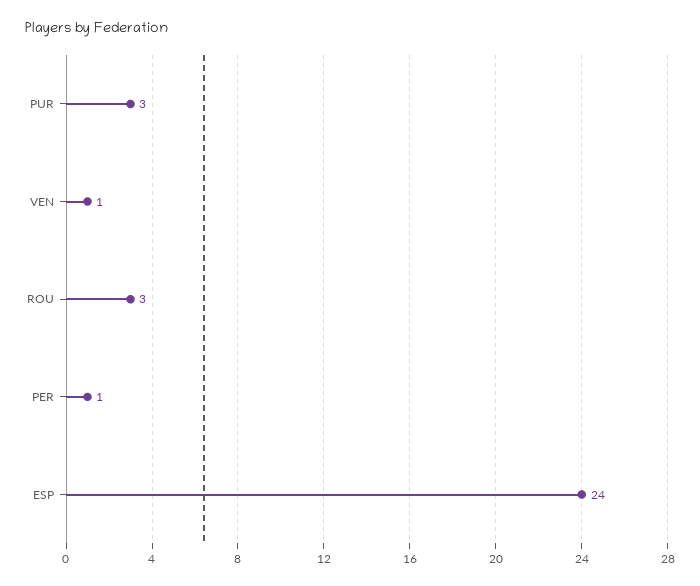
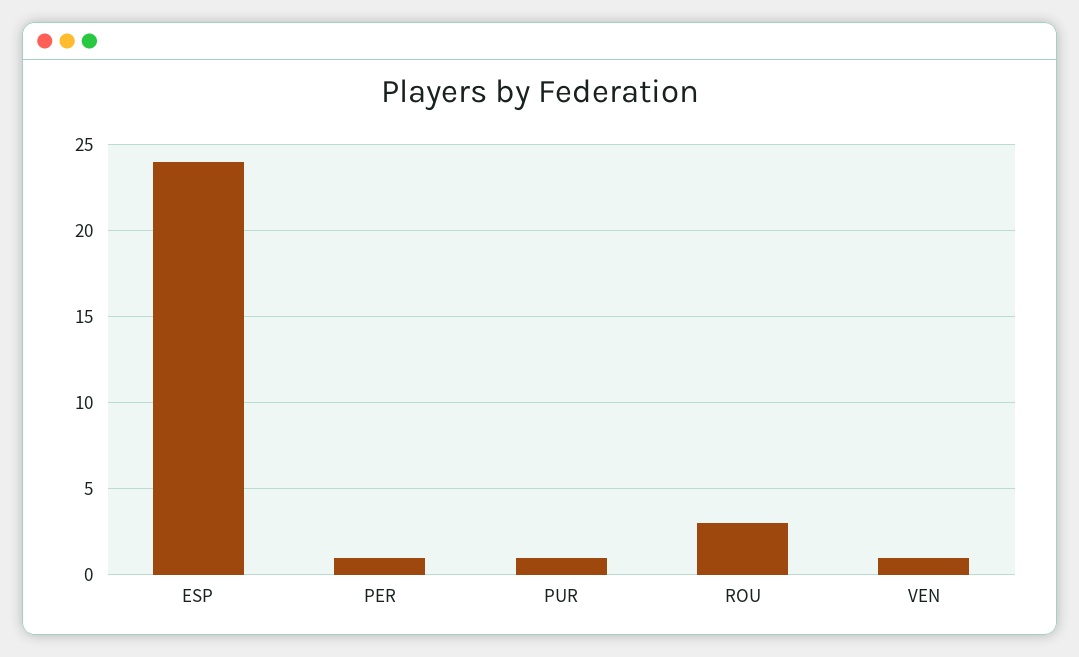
PUR: 3 -> 1

